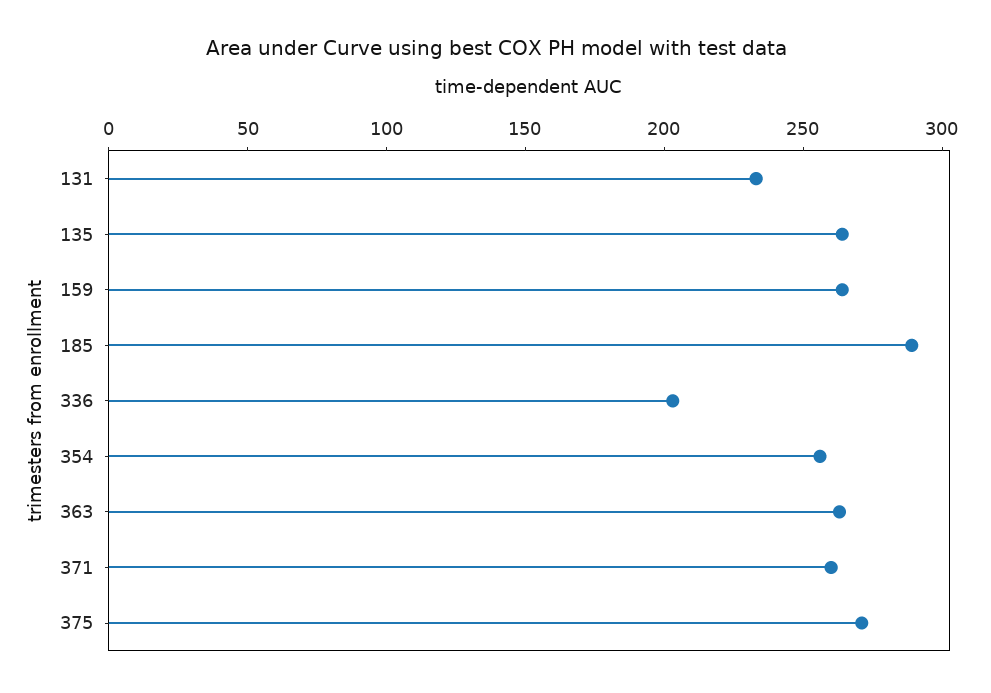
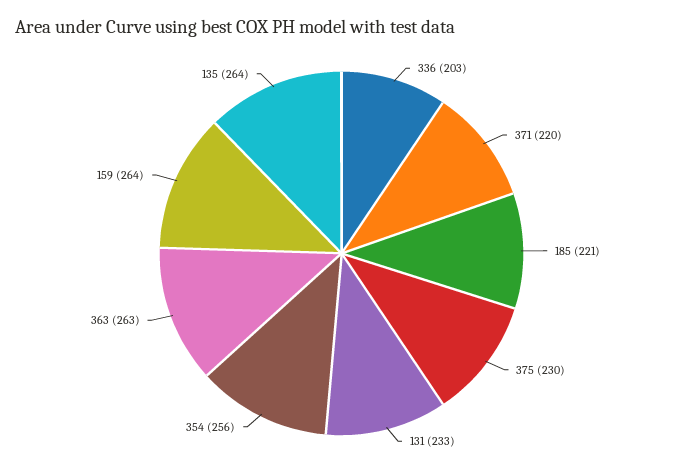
185: 290 -> 221
371: 260 -> 220
375: 270 -> 230

